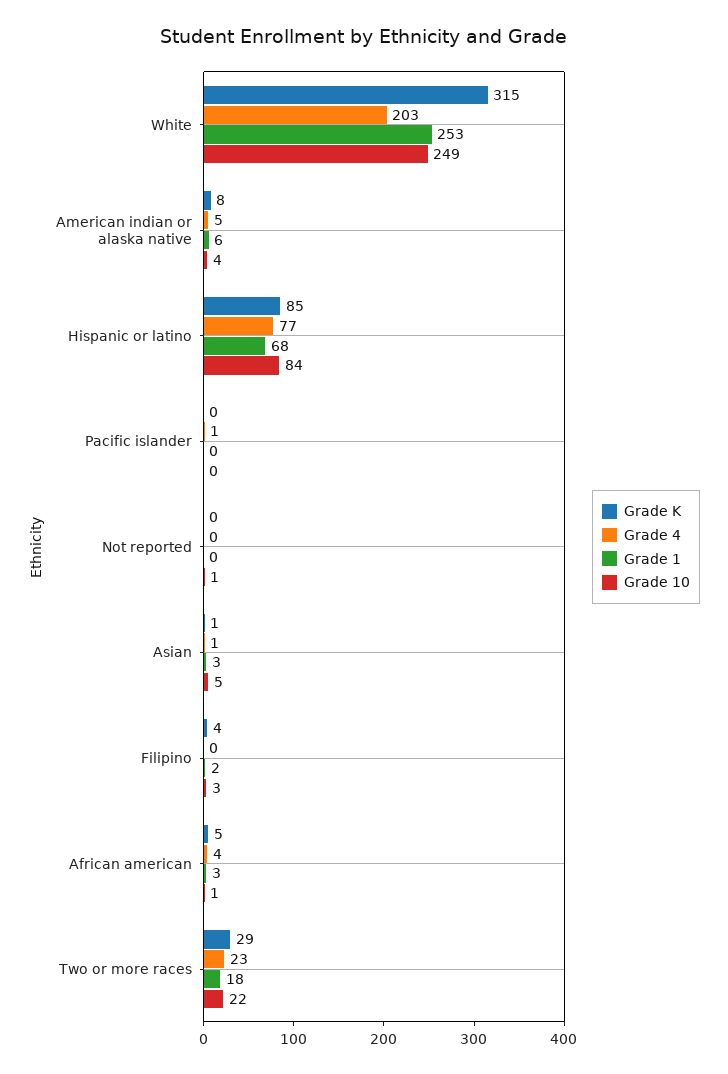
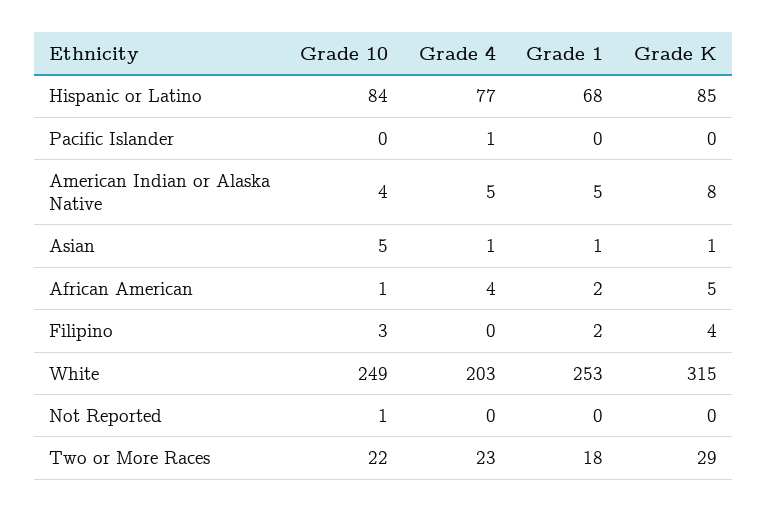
Grade 1, American indian or alaska native: 6 -> 5
Grade 1, Asian: 3 -> 1
Grade 1, African american: 3 -> 2

